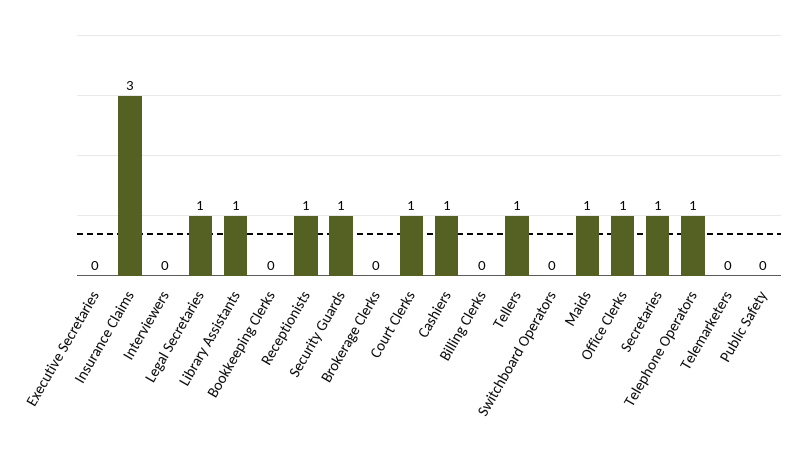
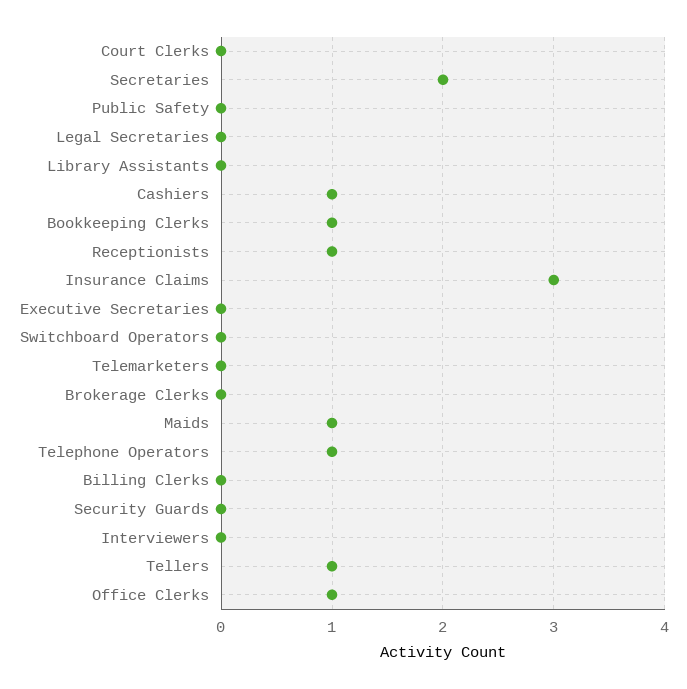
Legal Secretaries: 1 -> 0
Library Assistants: 1 -> 0
Bookkeeping Clerks: 0 -> 1
Security Guards: 1 -> 0
Court Clerks: 1 -> 0
Secretaries: 1 -> 2

